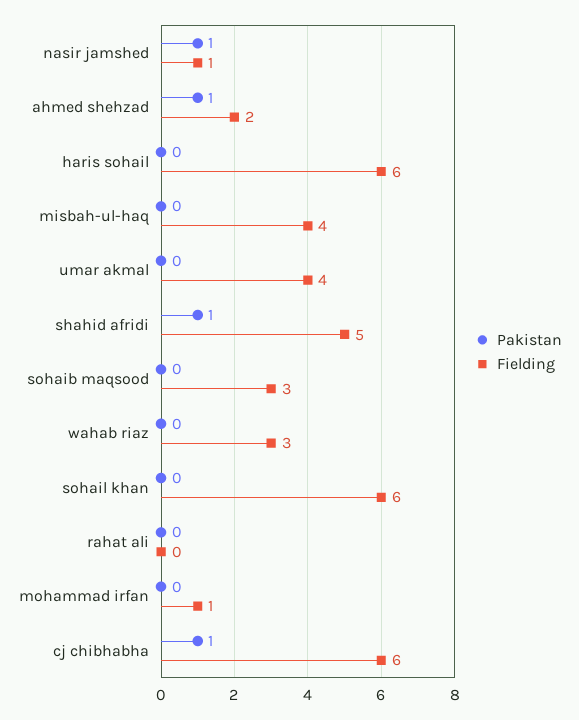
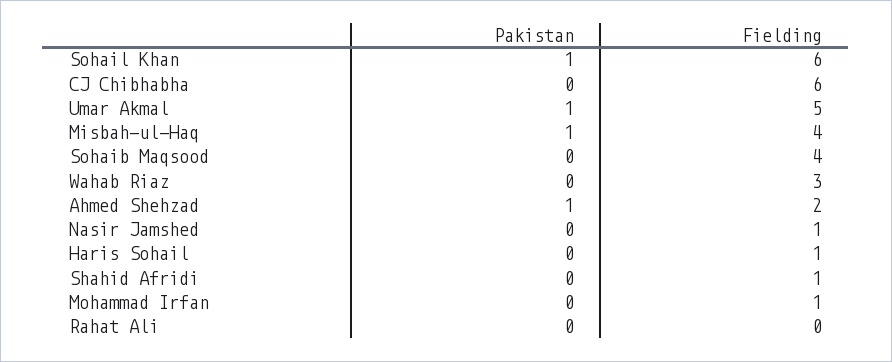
Pakistan, nasir jamshed: 1 -> 0
Fielding, haris sohail: 6 -> 1
Pakistan, misbah-ul-haq: 0 -> 1
Pakistan, umar akmal: 0 -> 1
Fielding, umar akmal: 4 -> 5
Pakistan, shahid afridi: 1 -> 0
Fielding, shahid afridi: 5 -> 1
Fielding, sohaib maqsood: 3 -> 4
Pakistan, sohail khan: 0 -> 1
Pakistan, cj chibhabha: 1 -> 0

